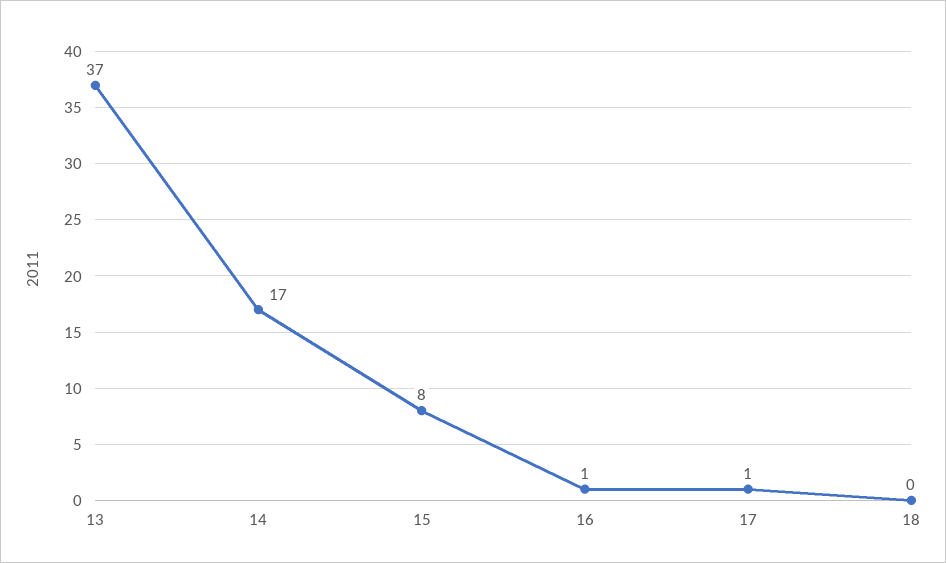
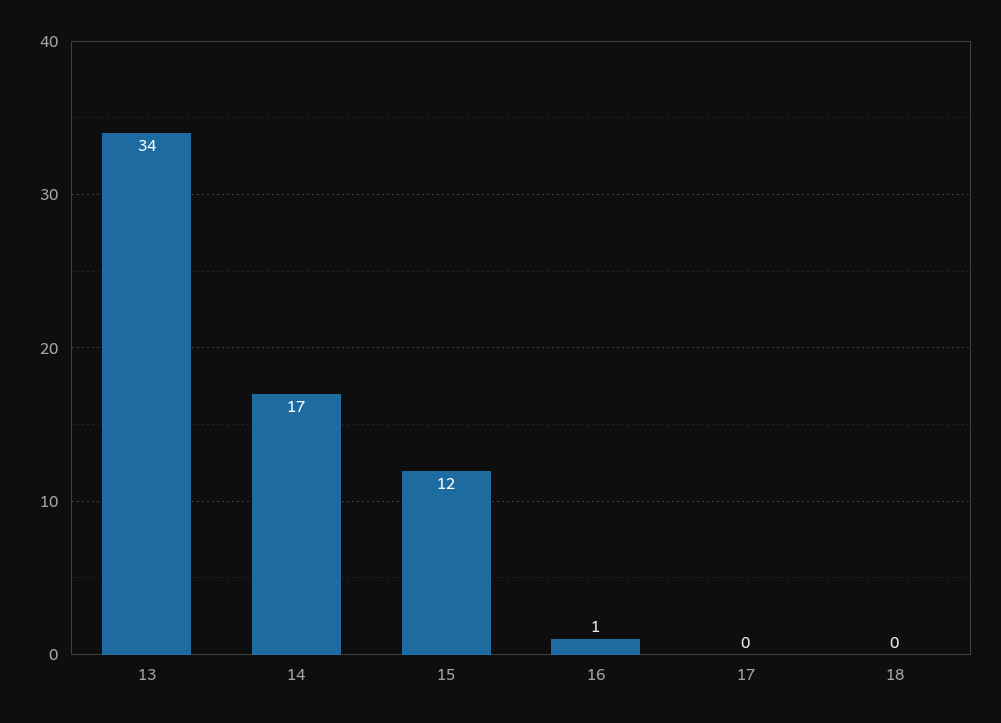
13: 37 -> 34
15: 8 -> 12
17: 1 -> 0

